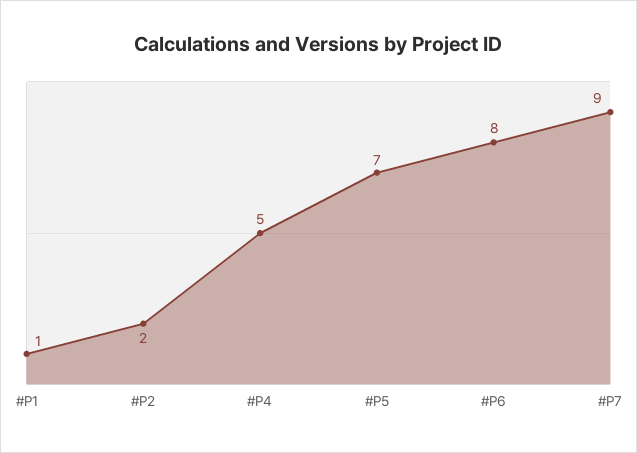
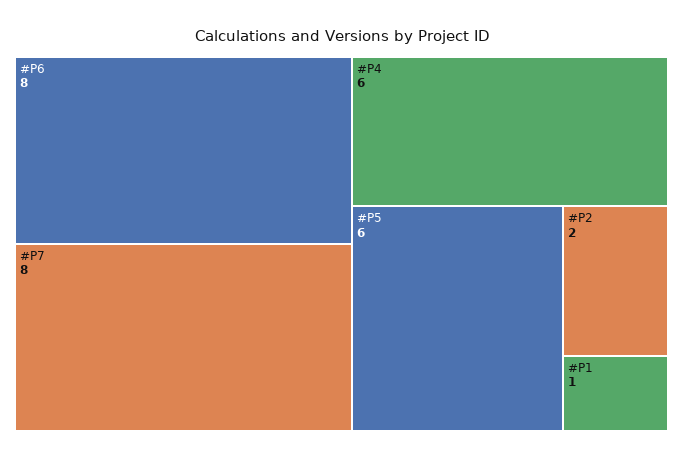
#P4: 5 -> 6
#P5: 7 -> 6
#P7: 9 -> 8

